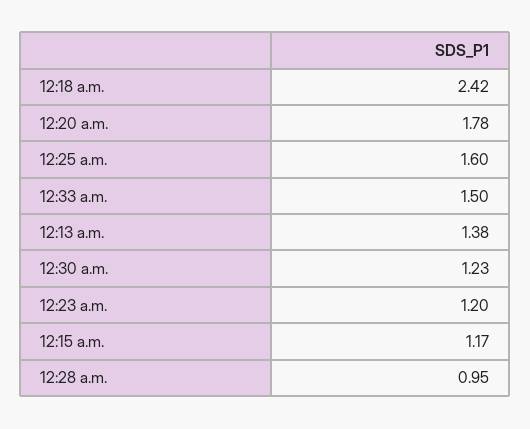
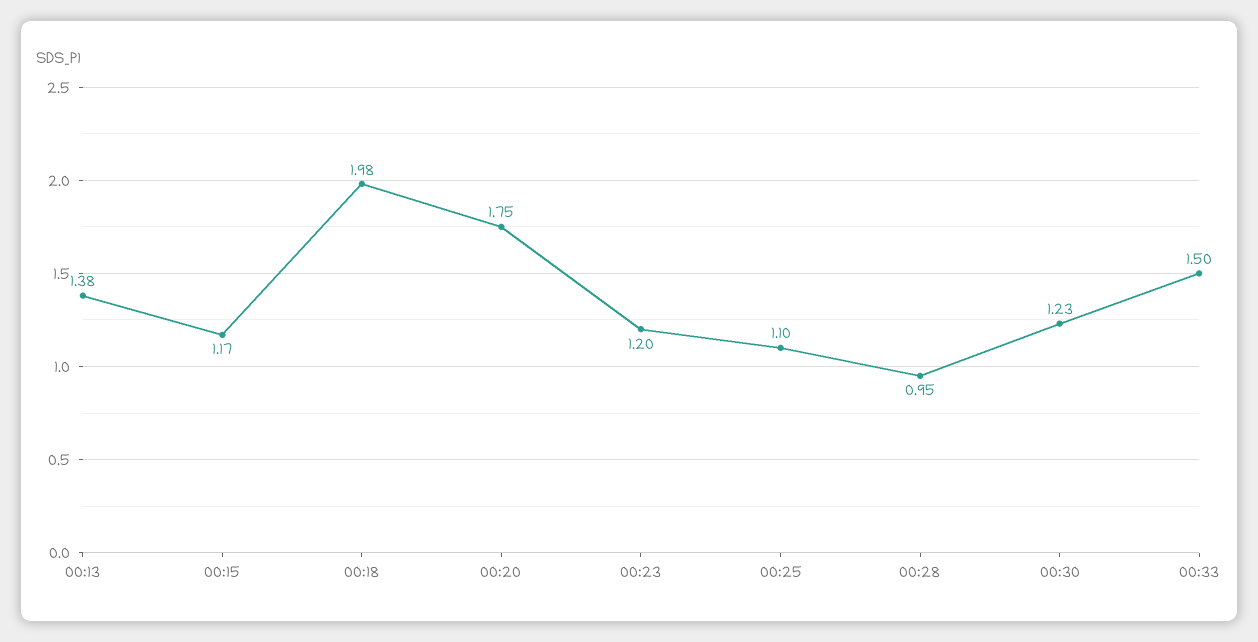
12:18 a.m.: 2.42 -> 1.98
12:20 a.m.: 1.78 -> 1.75
12:25 a.m.: 1.6 -> 1.1

